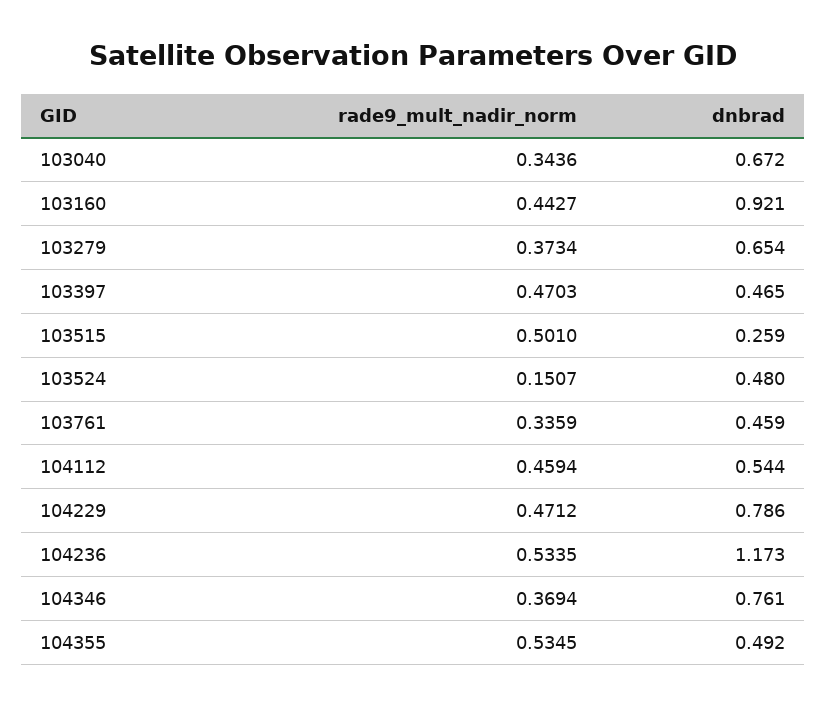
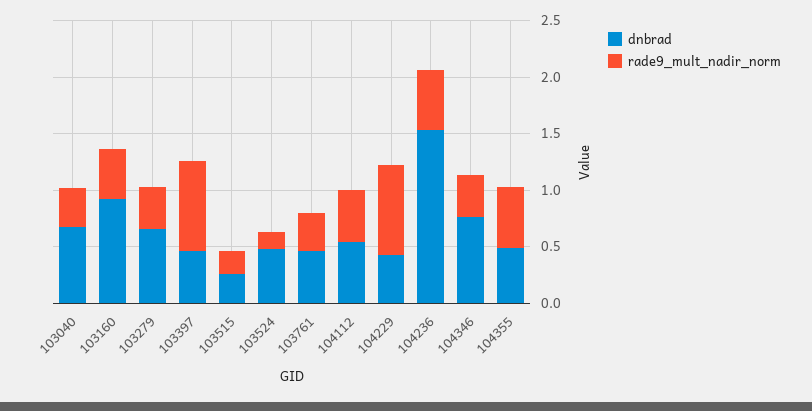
rade9_mult_nadir_norm, 103397: 0.4703 -> 0.8
rade9_mult_nadir_norm, 103515: 0.501 -> 0.2
rade9_mult_nadir_norm, 104229: 0.4712 -> 0.8
dnbrad, 104229: 0.786 -> 0.4
dnbrad, 104236: 1.173 -> 1.5

